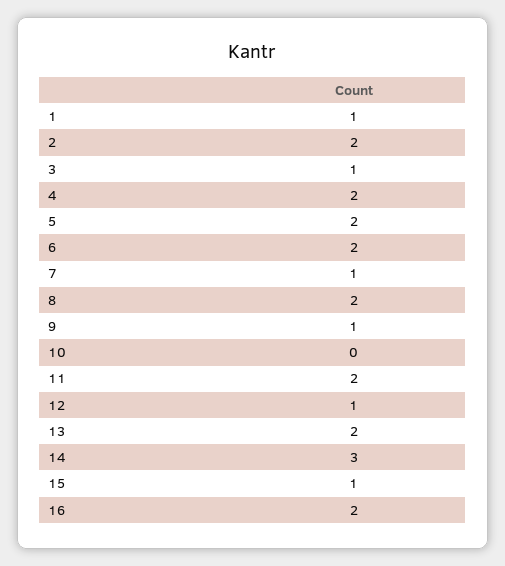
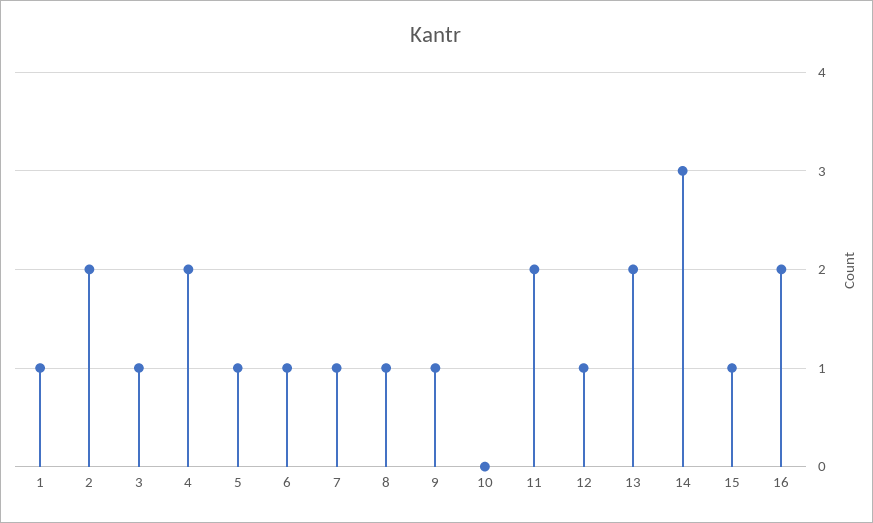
5: 2 -> 1
6: 2 -> 1
8: 2 -> 1

